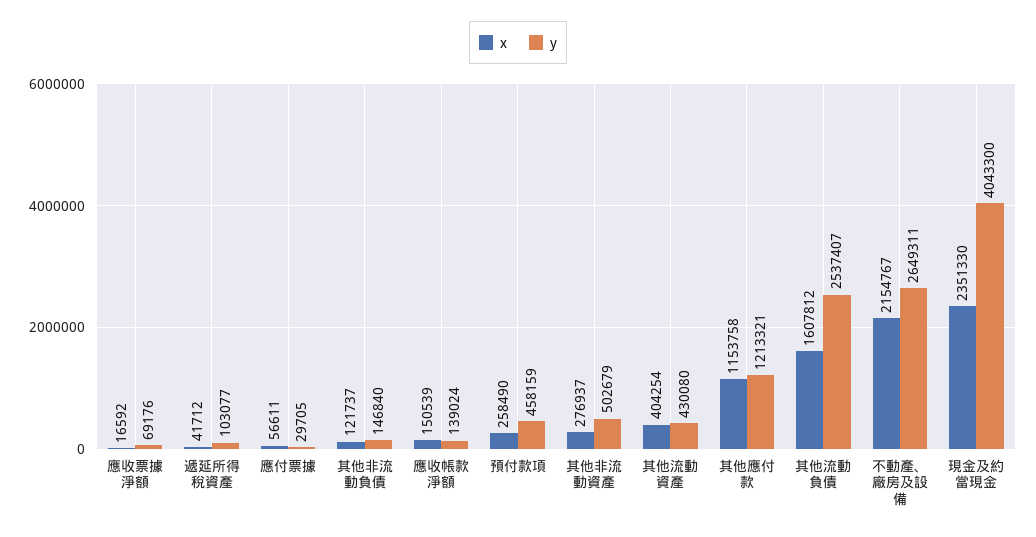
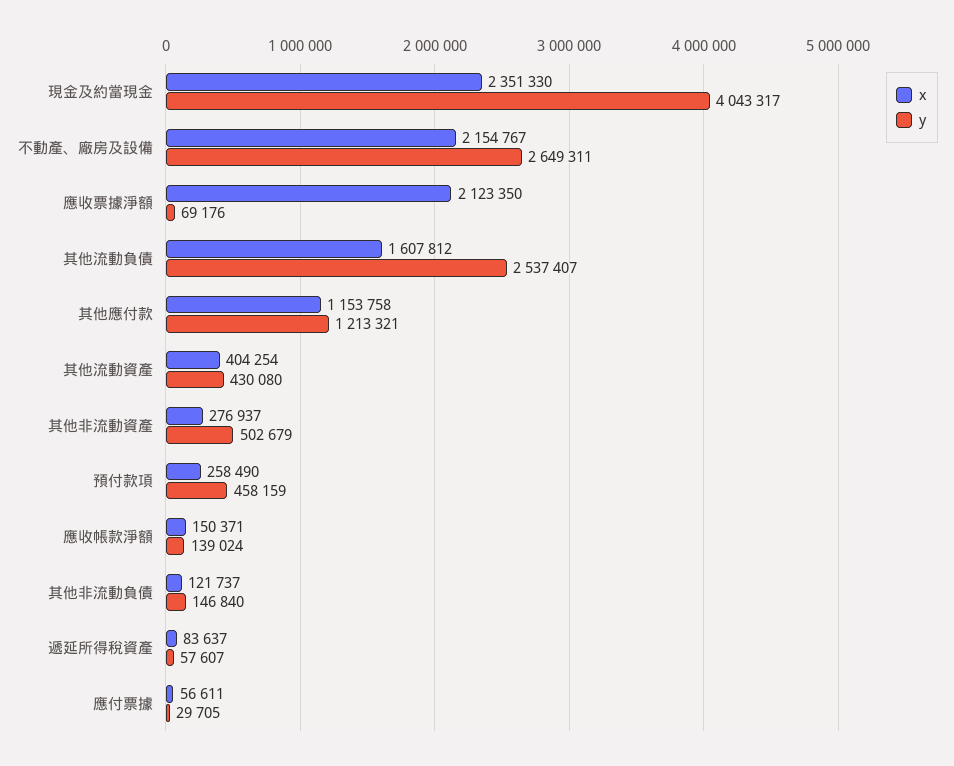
x, 應收票據淨額: 16592 -> 2123350
x, 遞延所得稅資產: 41712 -> 83637
y, 遞延所得稅資產: 103077 -> 57607
x, 應收帳款淨額: 150539 -> 150371
y, 現金及約當現金: 4043300 -> 4043317

